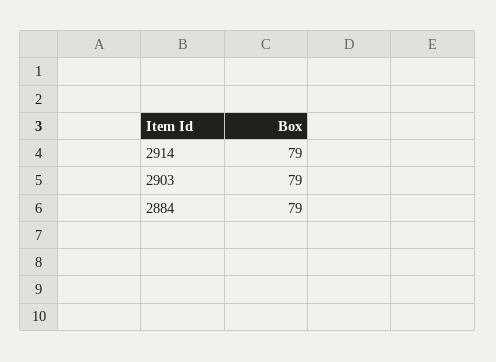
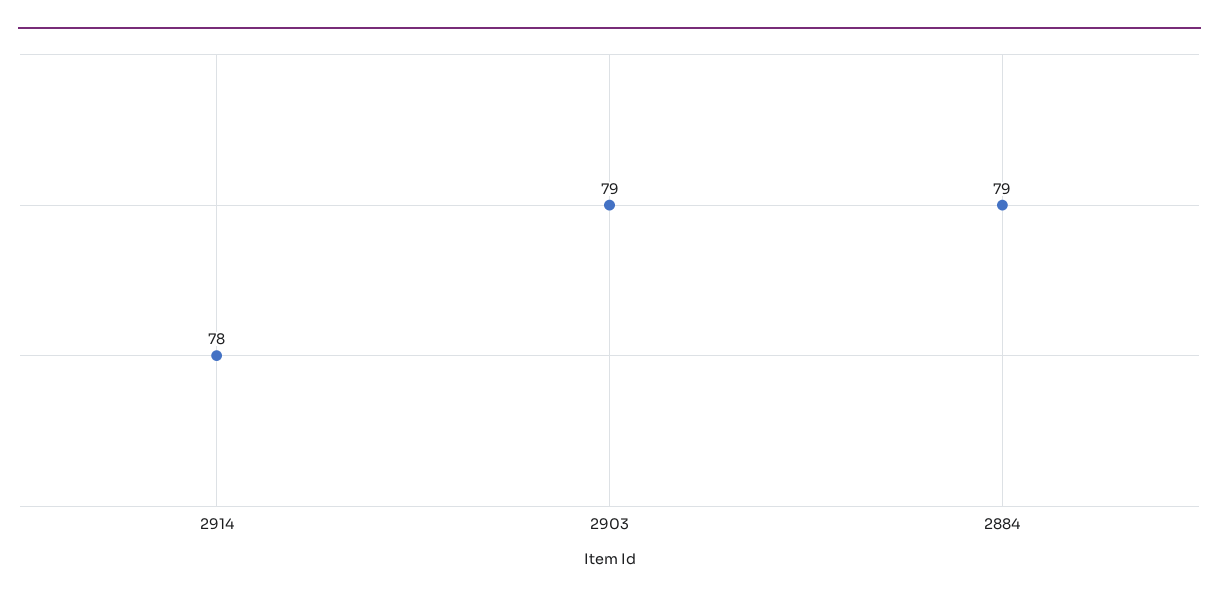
2914: 79 -> 78

